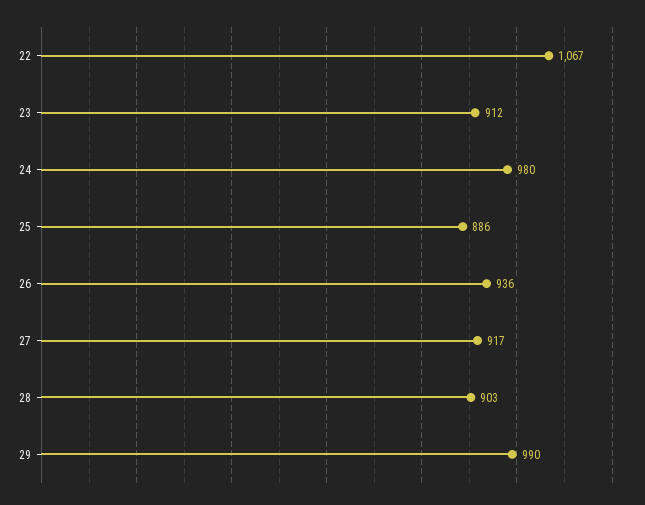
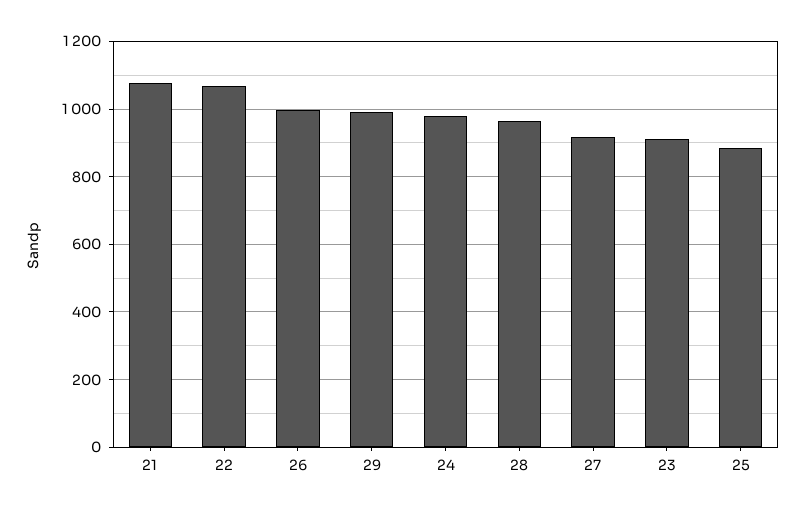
26: 936 -> 1000
28: 903 -> 960
21: none -> 1080

